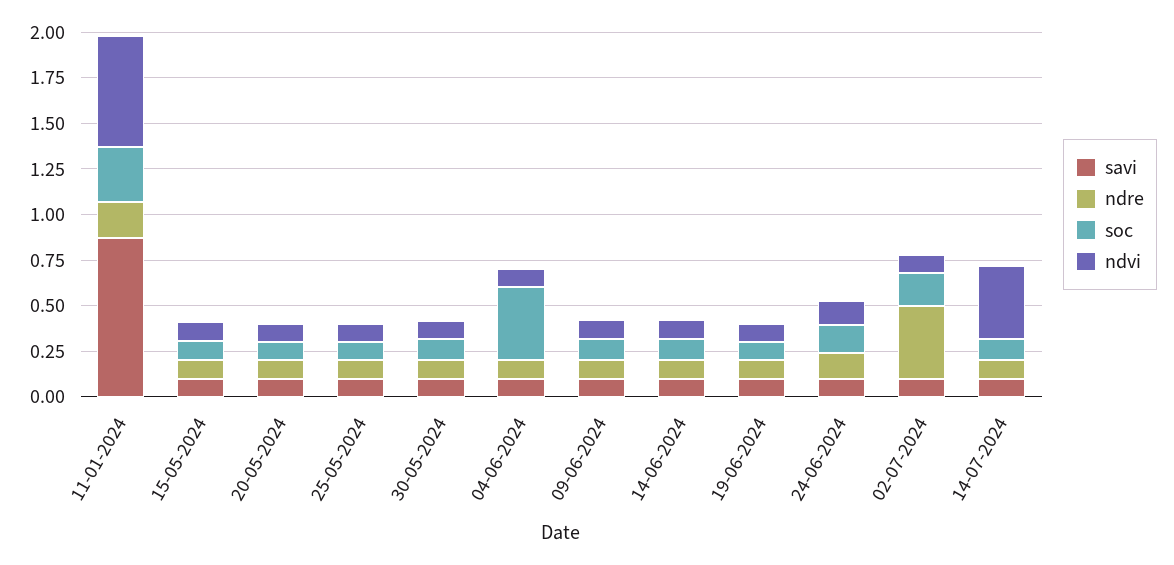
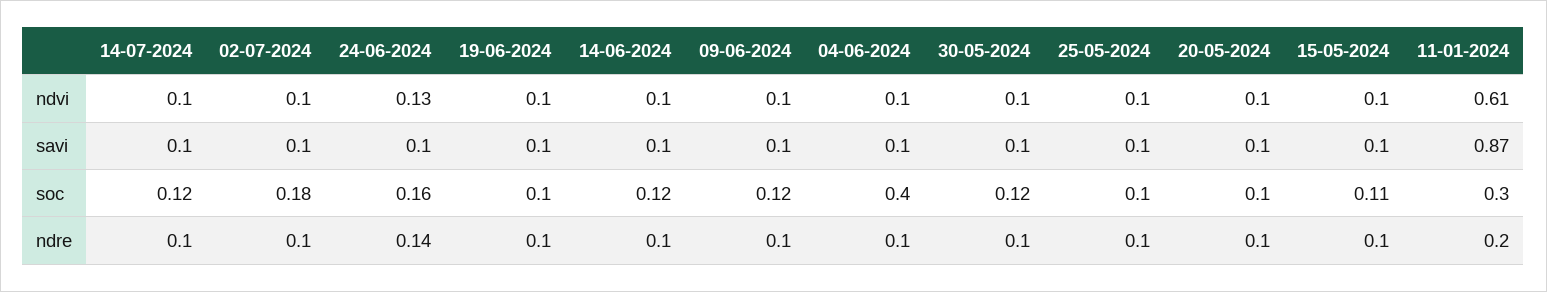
ndre, 02-07-2024: 0.4 -> 0.1
ndvi, 14-07-2024: 0.4 -> 0.1

